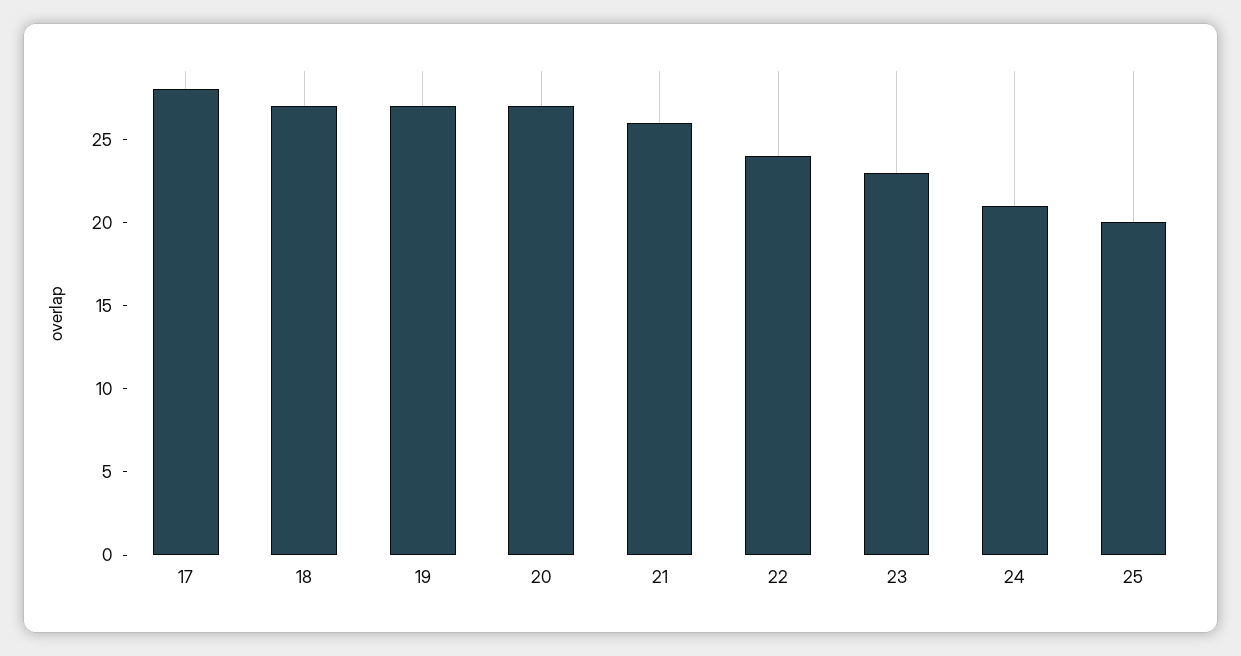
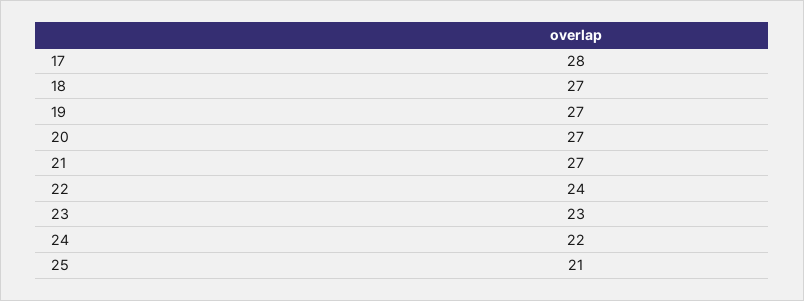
21: 26 -> 27
24: 21 -> 22
25: 20 -> 21

